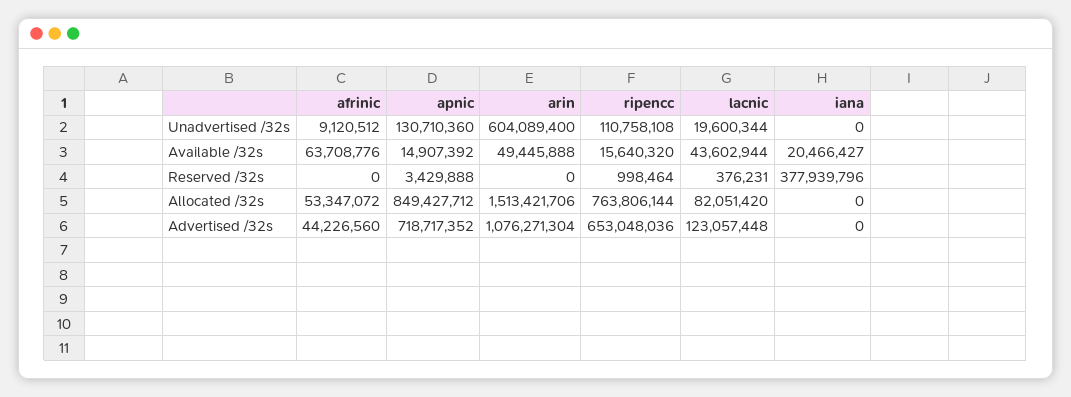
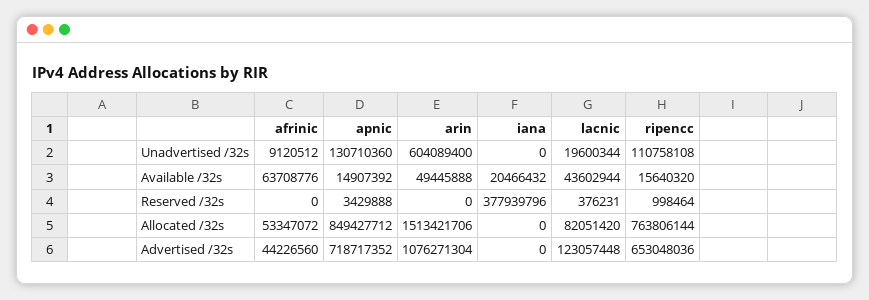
iana, Available /32s: 20466427 -> 20466432

